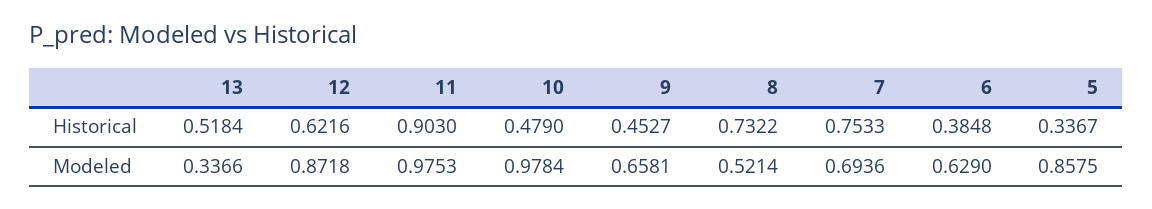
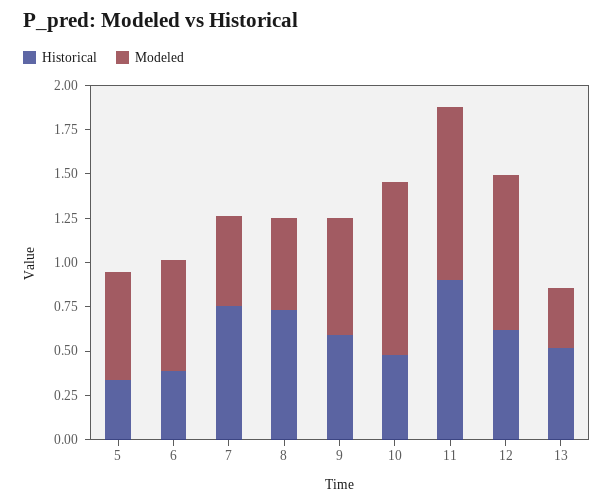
Historical, 9: 0.4527 -> 0.6
Modeled, 7: 0.6936 -> 0.5
Modeled, 5: 0.8575 -> 0.6

